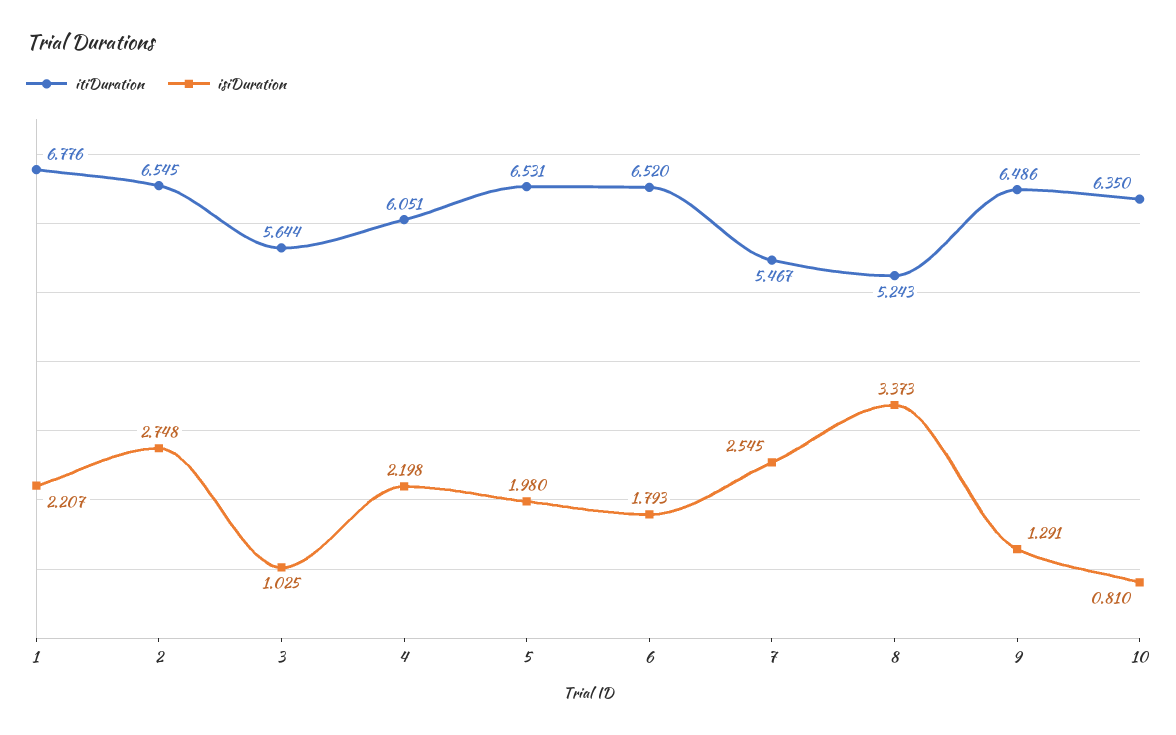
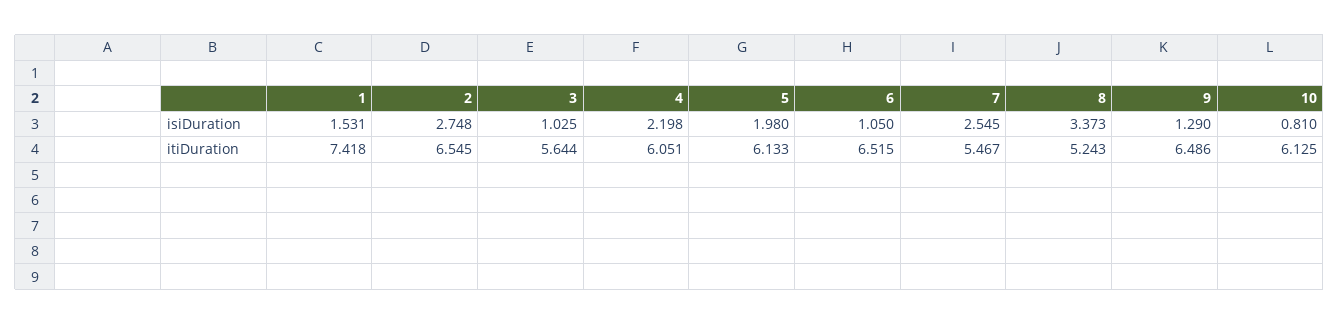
itiDuration, 1: 6.776 -> 7.418
isiDuration, 1: 2.207 -> 1.531
itiDuration, 5: 6.531 -> 6.133
itiDuration, 6: 6.52 -> 6.515
isiDuration, 6: 1.793 -> 1.05
isiDuration, 9: 1.291 -> 1.29
itiDuration, 10: 6.35 -> 6.125

